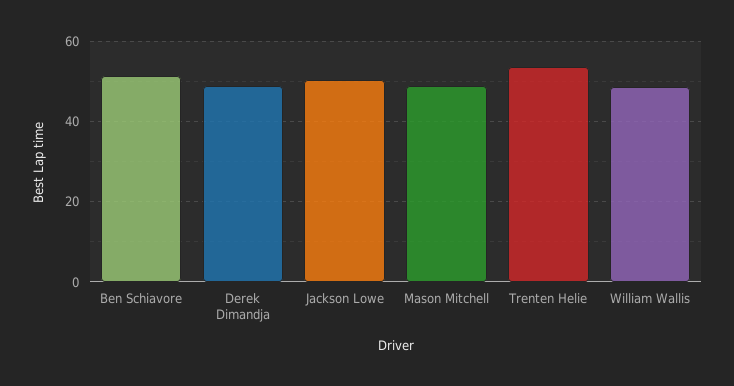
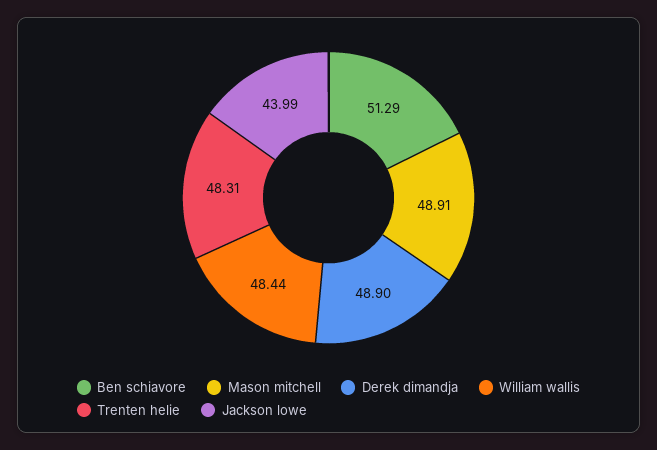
Jackson Lowe: 50 -> 43.99
Trenten Helie: 54 -> 48.31

